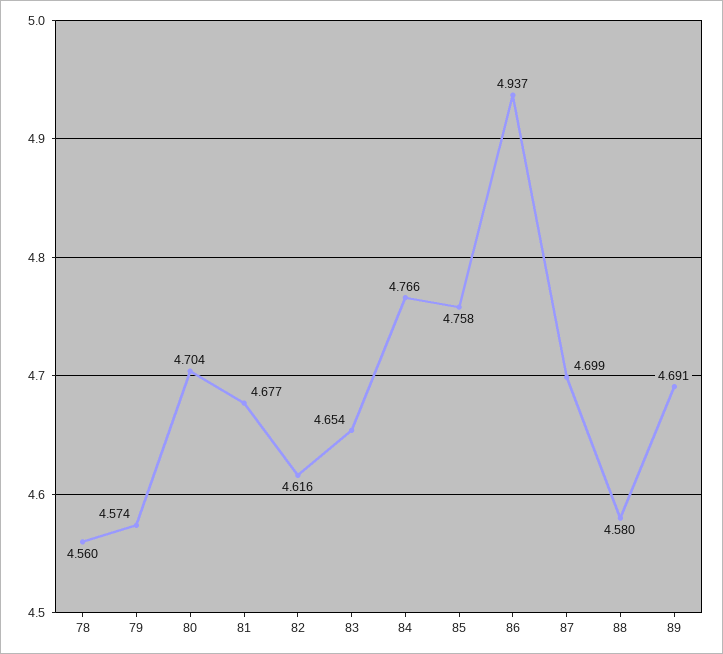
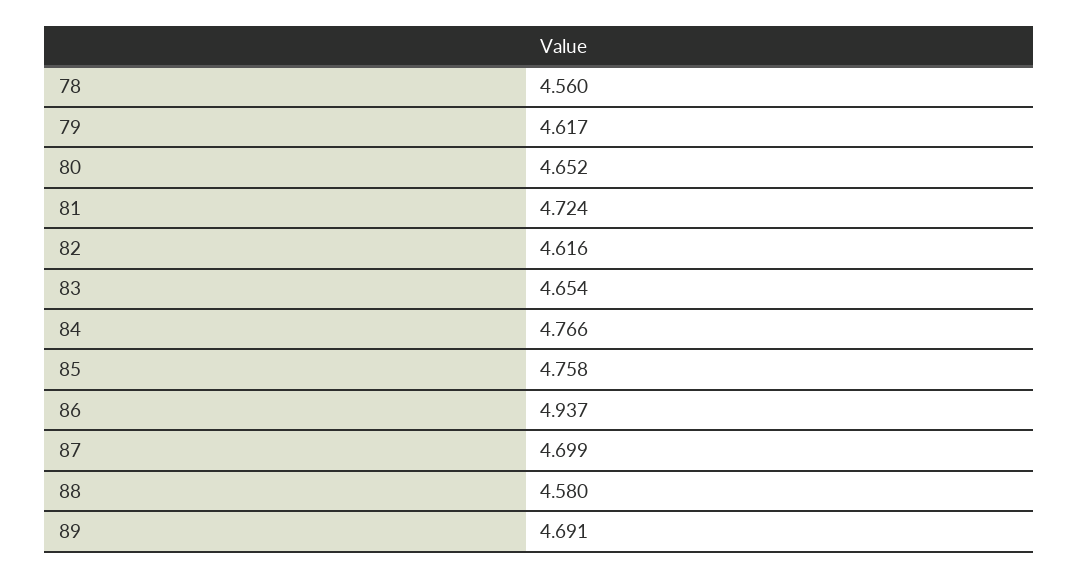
79: 4.574 -> 4.617
80: 4.704 -> 4.652
81: 4.677 -> 4.724

